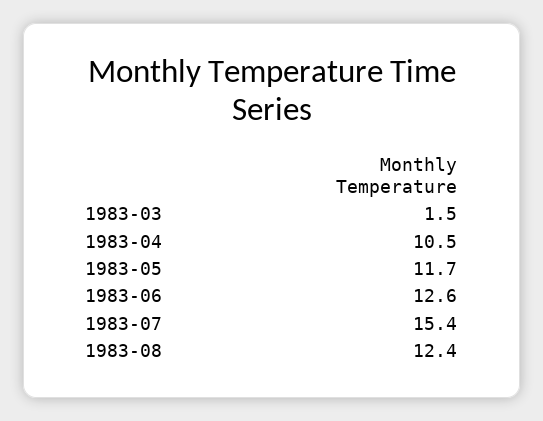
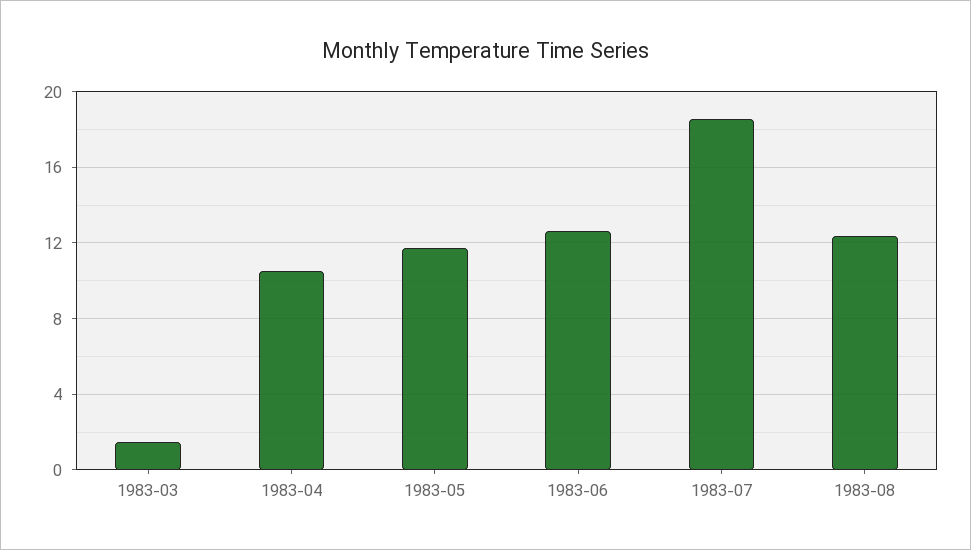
1983-07: 15.4 -> 18.5

